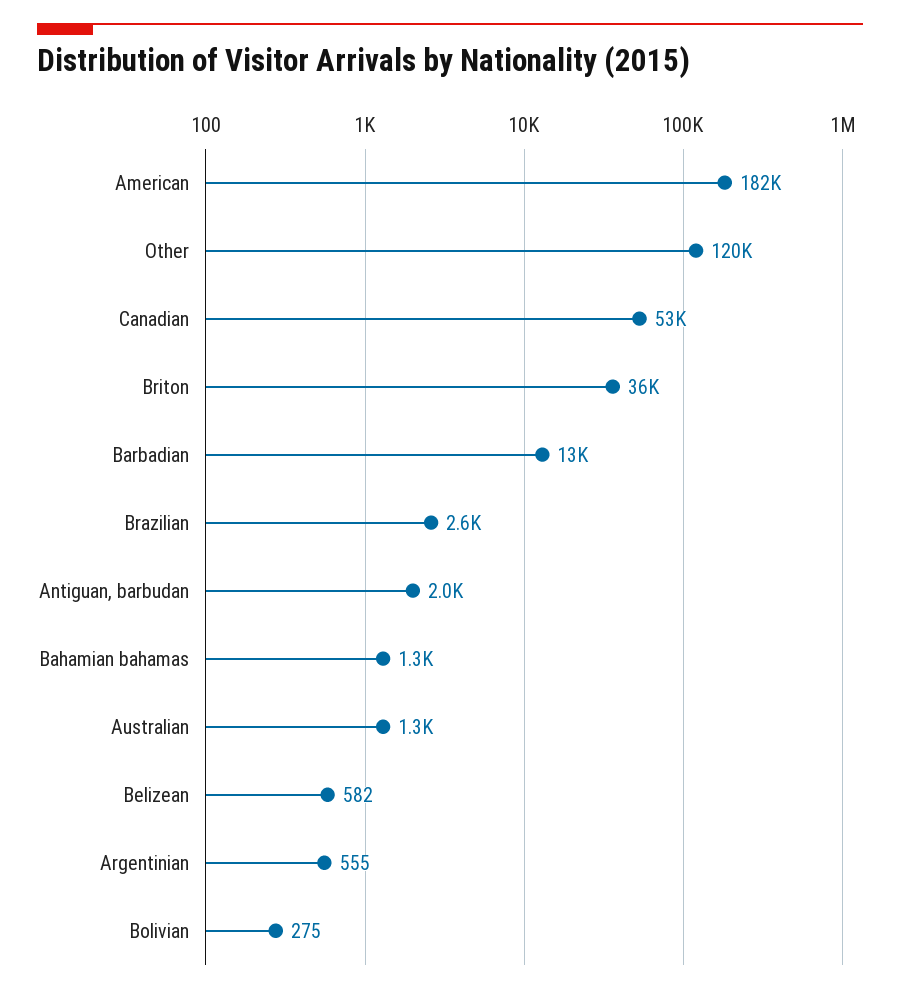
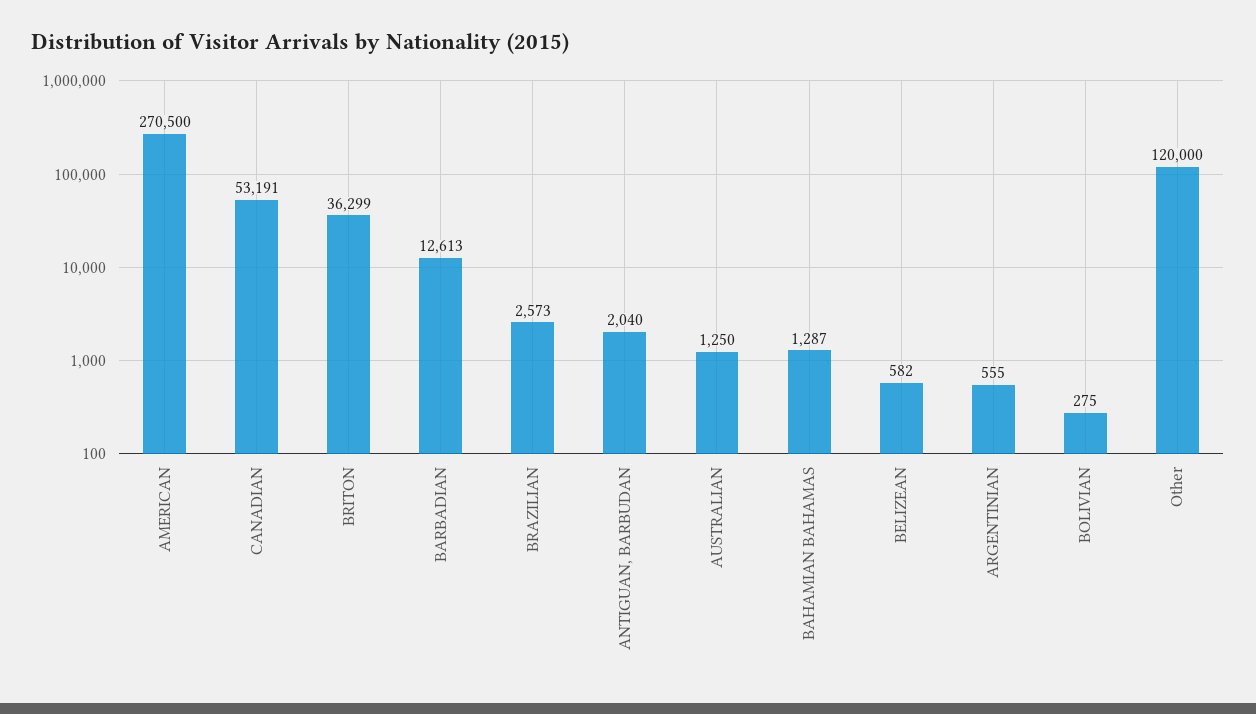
American: 182000 -> 270500

